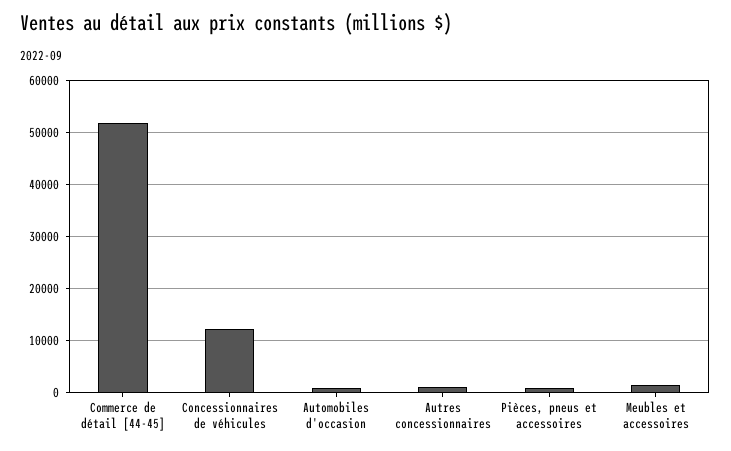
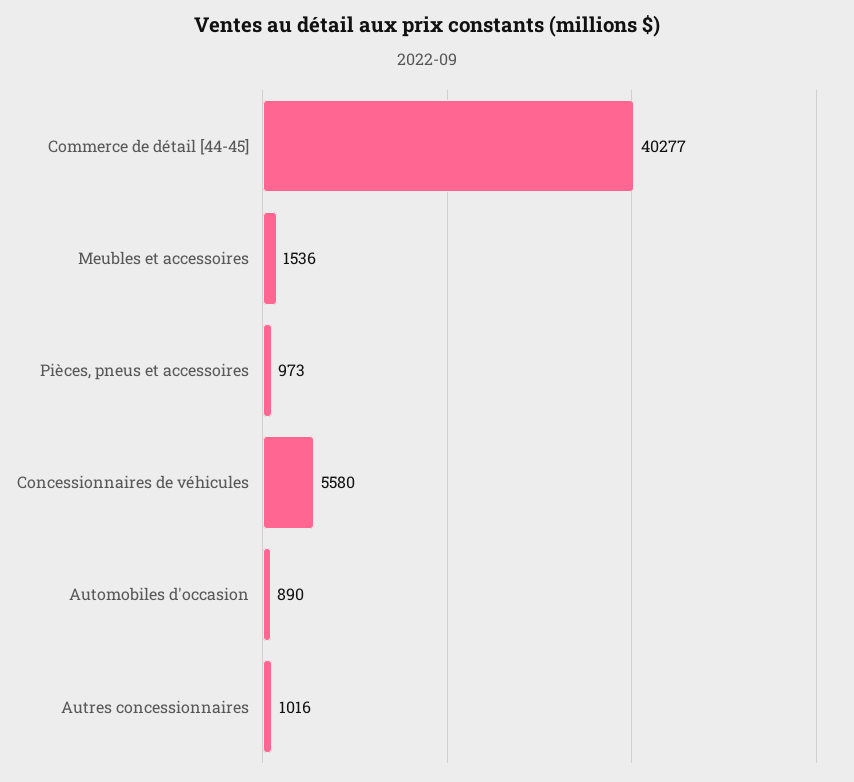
Commerce de détail [44-45]: 52000 -> 40277
Concessionnaires de véhicules: 12000 -> 5580

